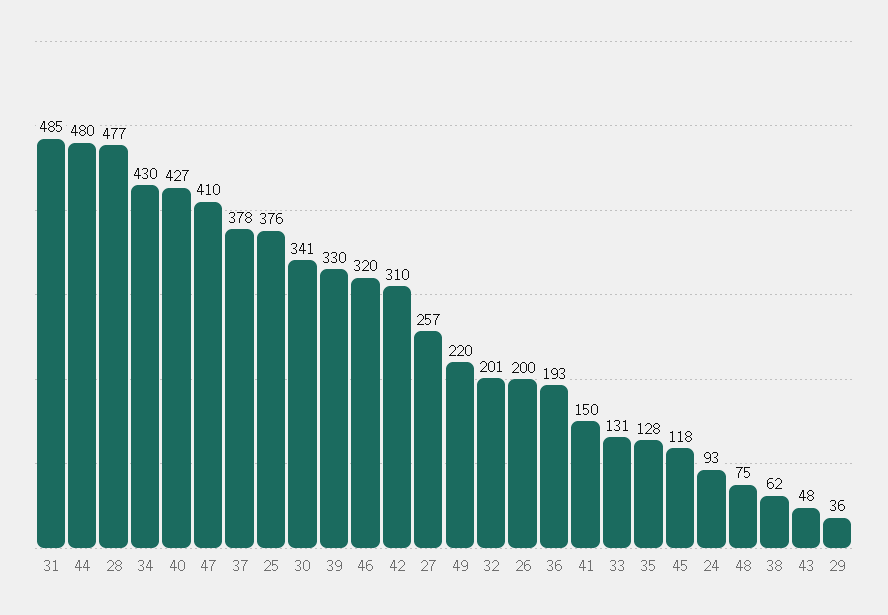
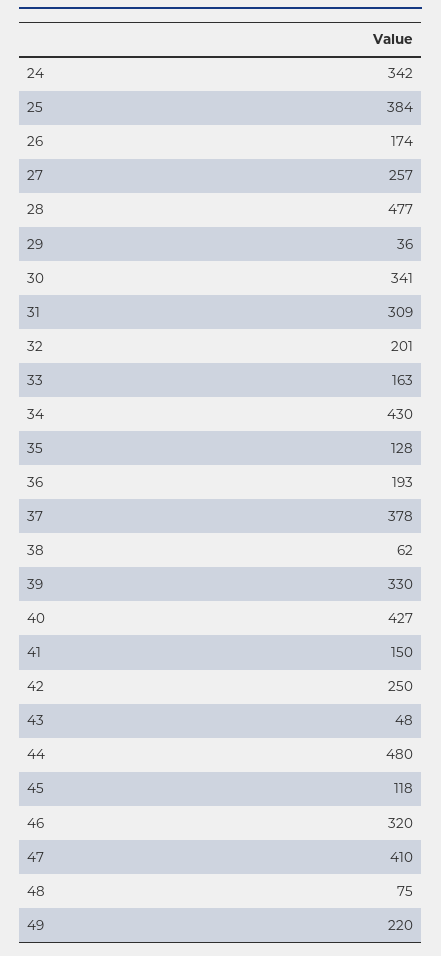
31: 485 -> 309
25: 376 -> 384
42: 310 -> 250
26: 200 -> 174
33: 131 -> 163
24: 93 -> 342

